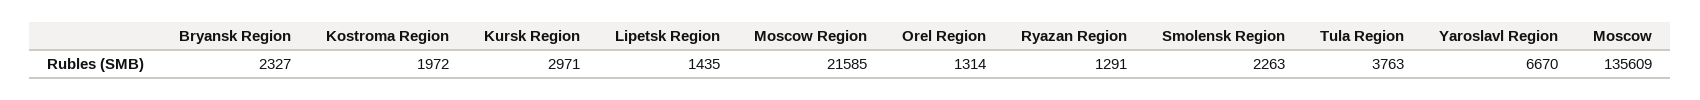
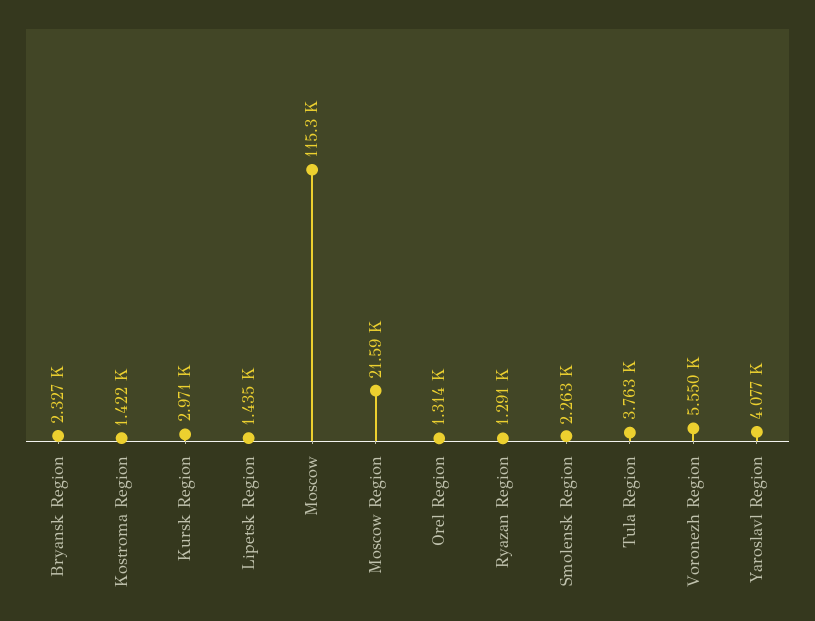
Kostroma Region: 1972 -> 1422
Yaroslavl Region: 6670 -> 4077
Moscow: 135609 -> 115300
Voronezh Region: none -> 5550

